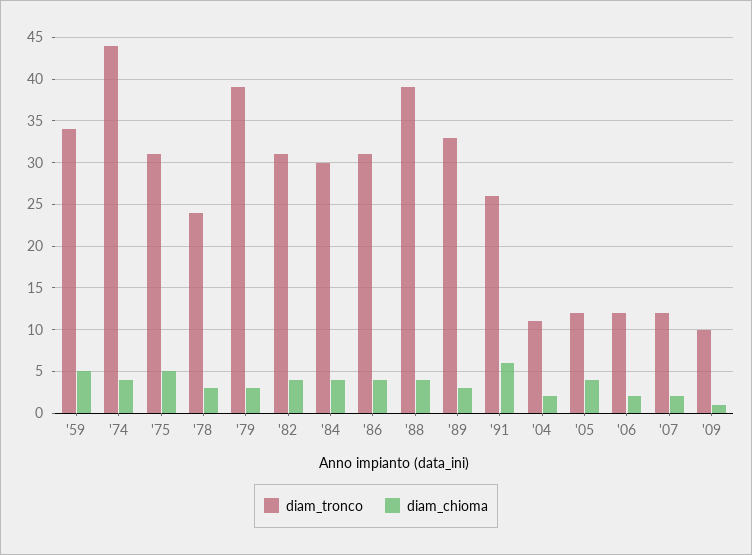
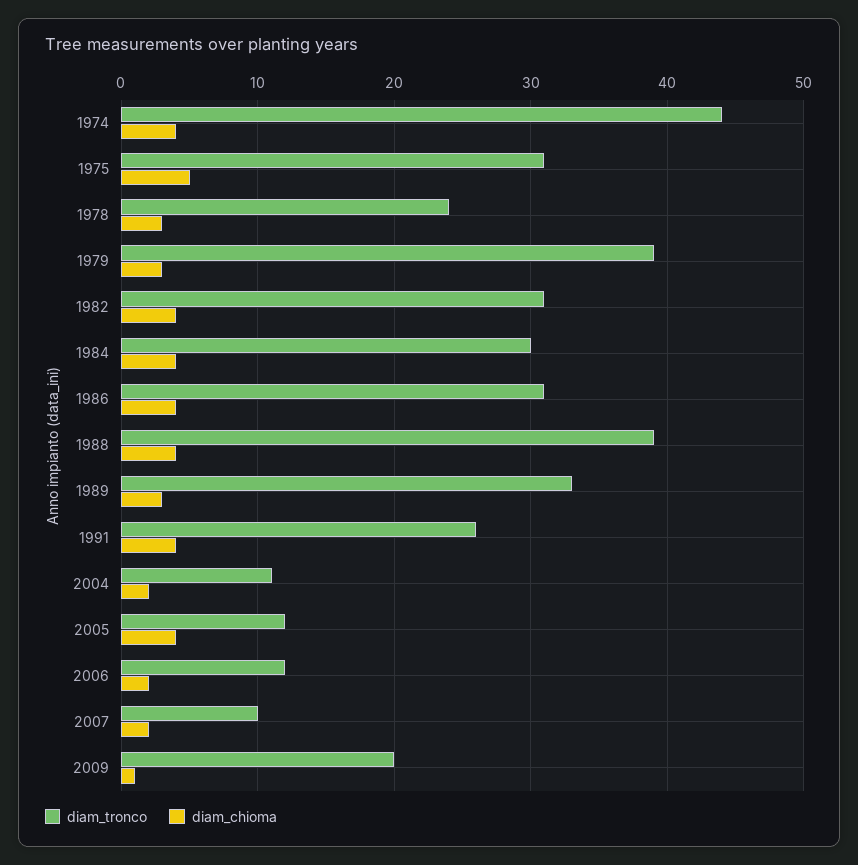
diam_tronco, '59: 34 -> none
diam_chioma, '59: 5 -> none
diam_chioma, '91: 6 -> 4
diam_tronco, '07: 12 -> 10
diam_tronco, '09: 10 -> 20

